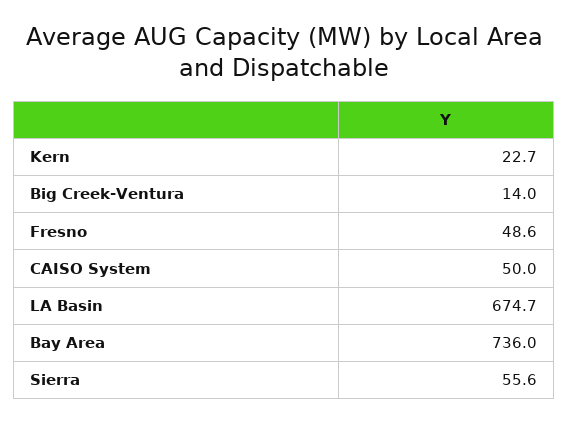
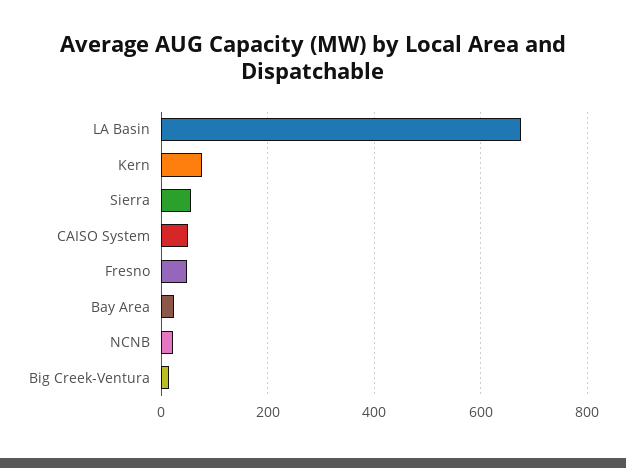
Kern: 22.7 -> 80
Bay Area: 736 -> 20
NCNB: none -> 20

